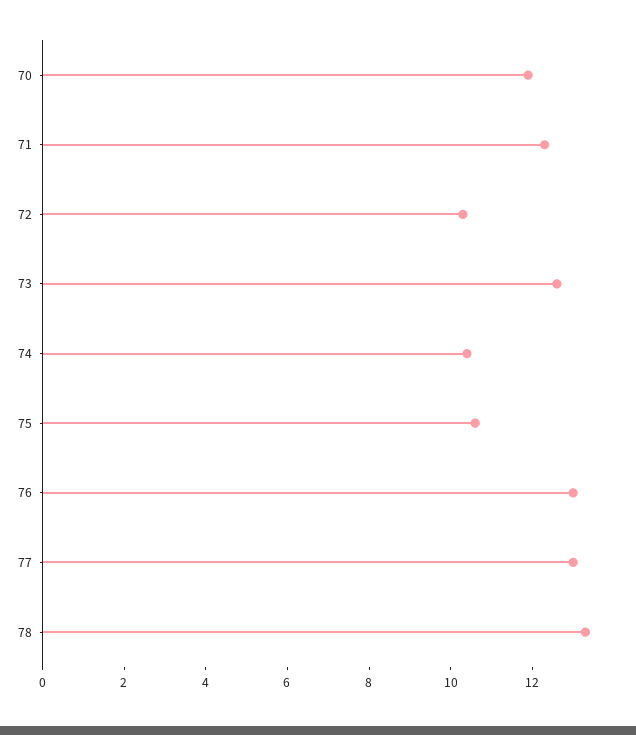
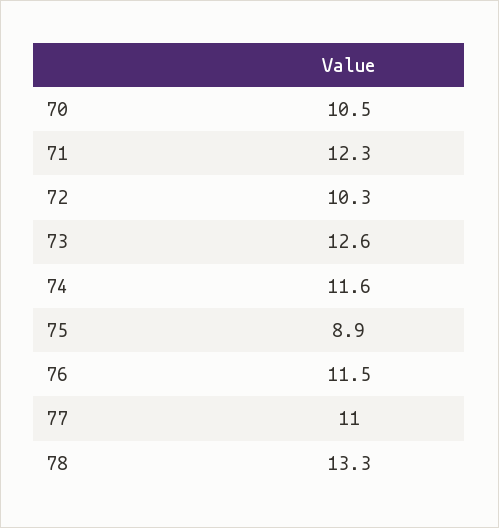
70: 12 -> 10.5
74: 10.5 -> 11.6
75: 10.5 -> 8.9
76: 13 -> 11.5
77: 13 -> 11

